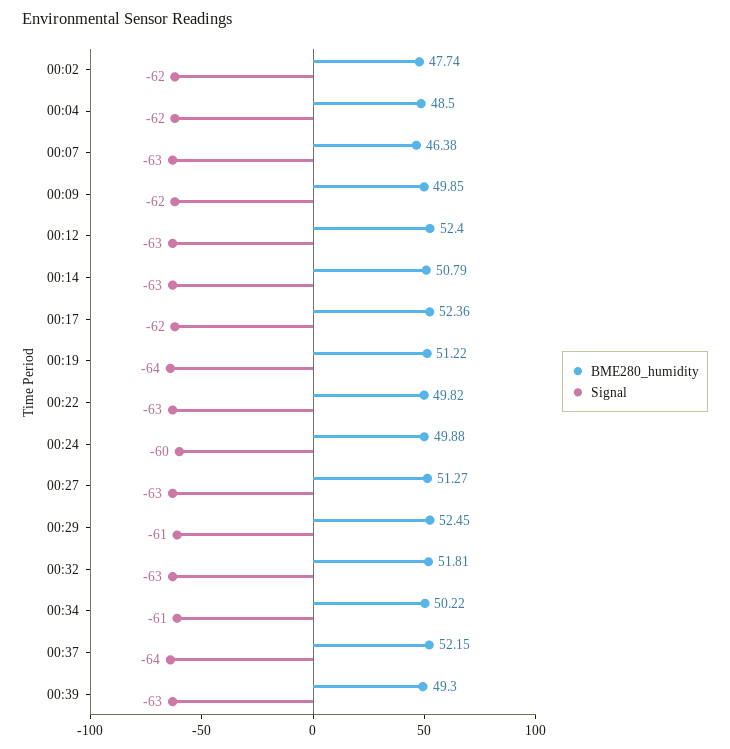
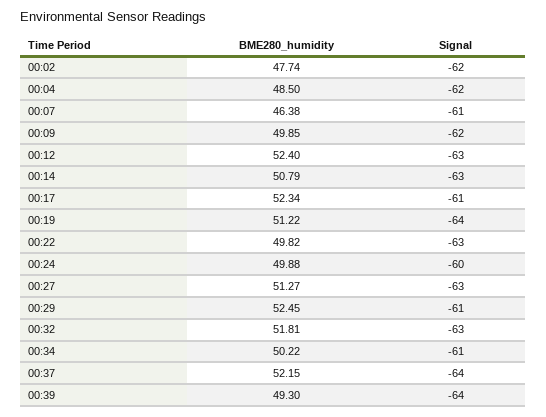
Signal, 00:07: -63 -> -61
BME280_humidity, 00:17: 52.36 -> 52.34
Signal, 00:17: -62 -> -61
Signal, 00:39: -63 -> -64

